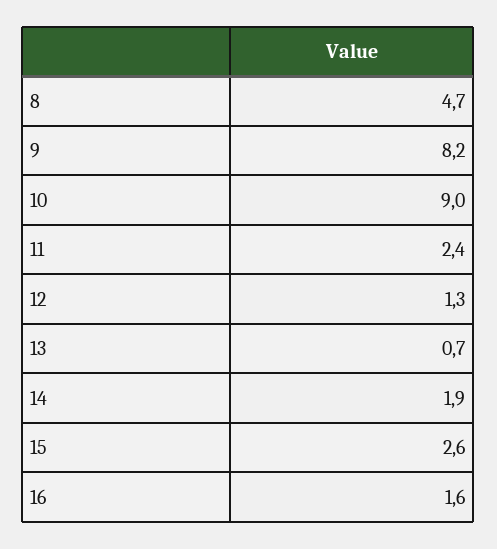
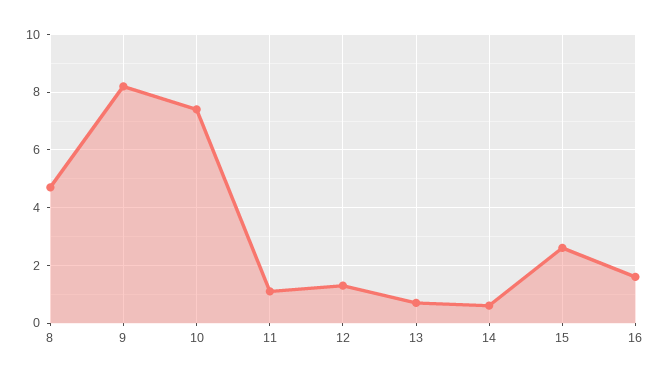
10: 9 -> 7.5
11: 2.4 -> 1
14: 1.9 -> 0.5

